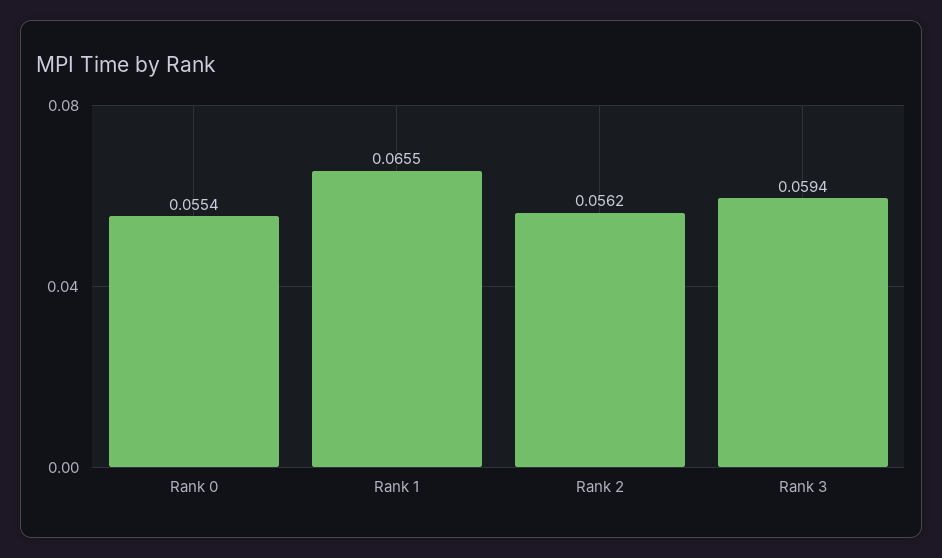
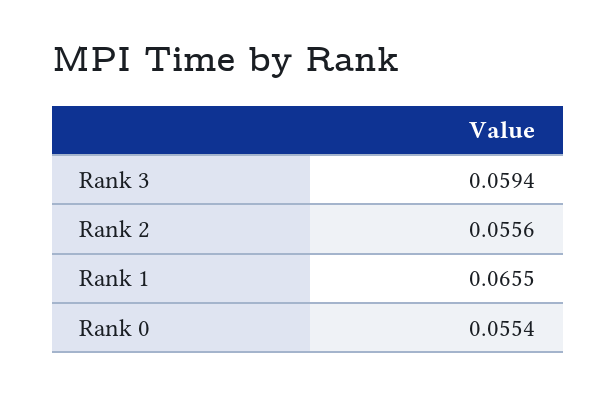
Rank 2: 0.0562 -> 0.0556

